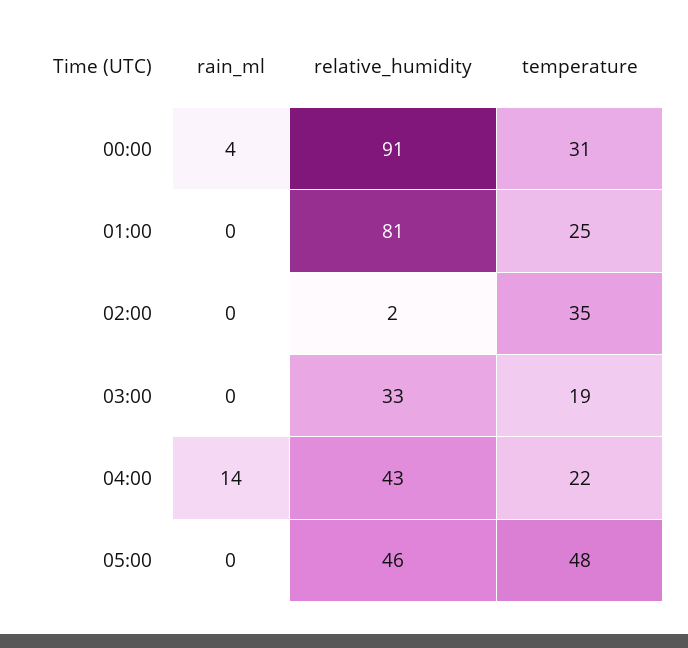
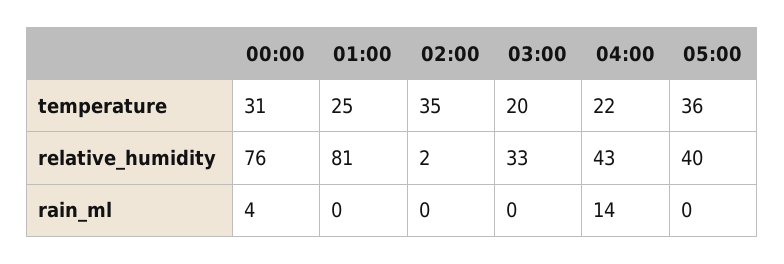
relative_humidity, 00:00: 91 -> 76
temperature, 03:00: 19 -> 20
relative_humidity, 05:00: 46 -> 40
temperature, 05:00: 48 -> 36

